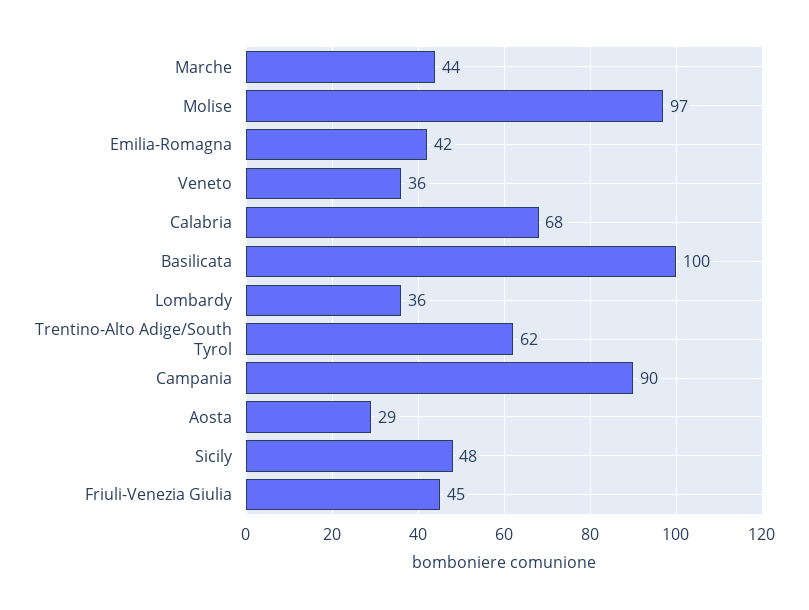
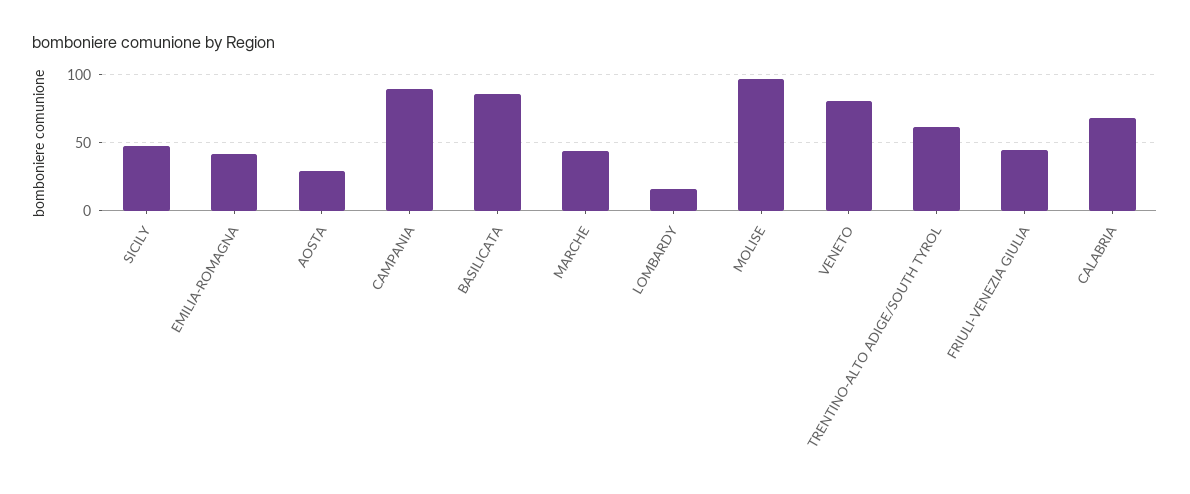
Veneto: 36 -> 80
Basilicata: 100 -> 85
Lombardy: 36 -> 15

